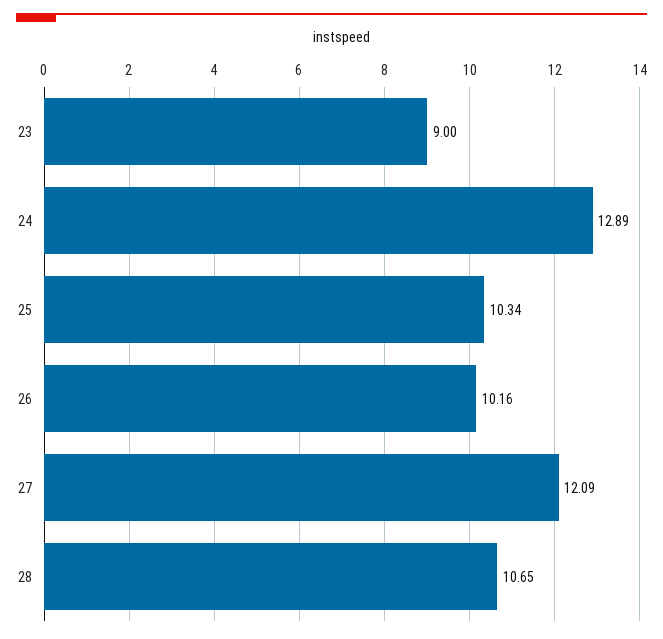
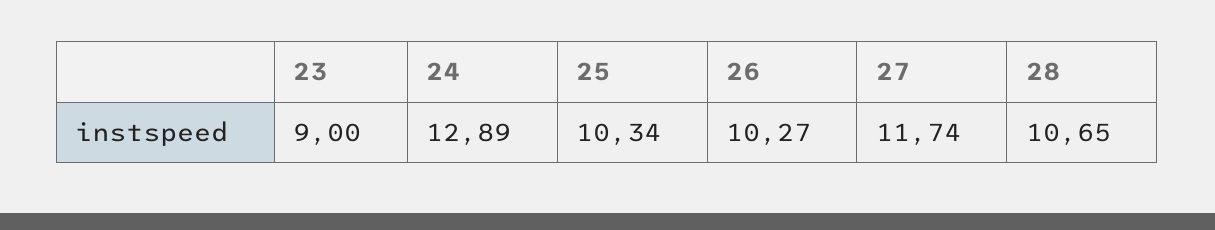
26: 10.16 -> 10.27
27: 12.09 -> 11.74

